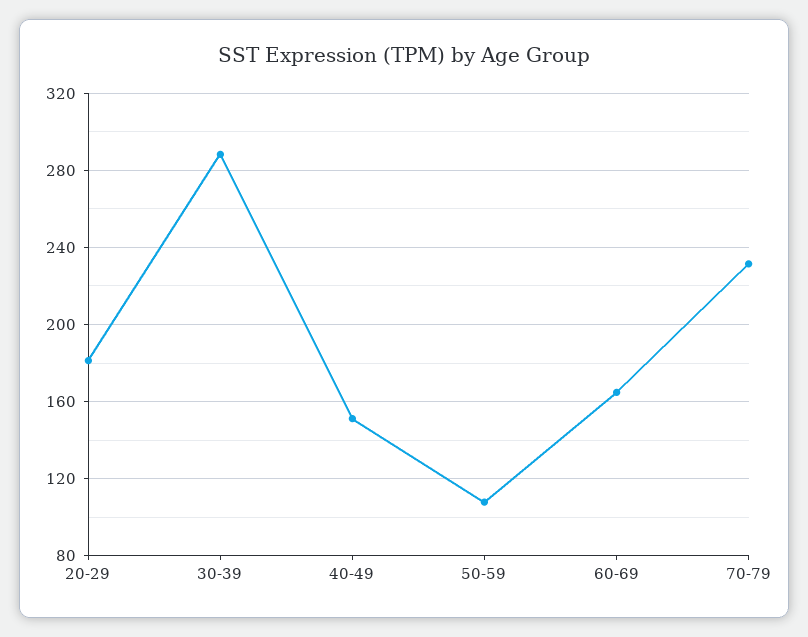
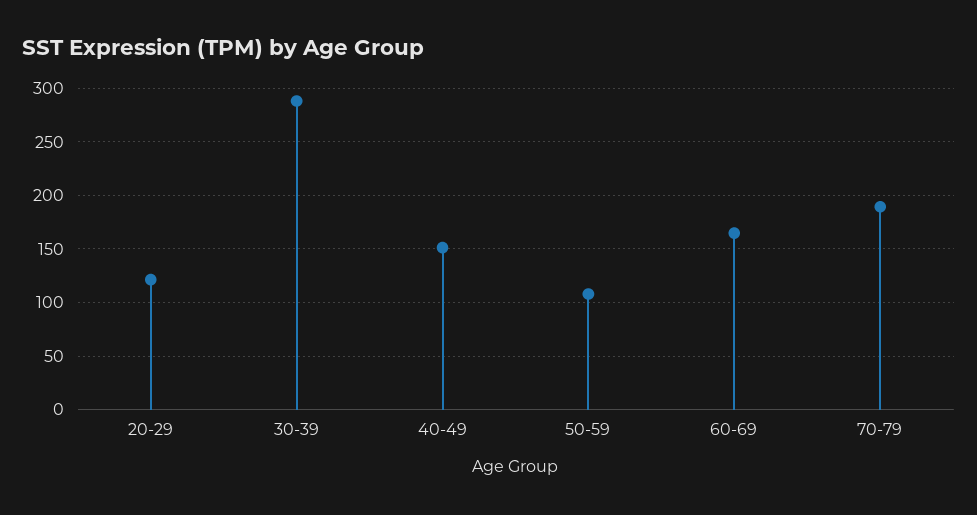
20-29: 180 -> 120
70-79: 230 -> 190

